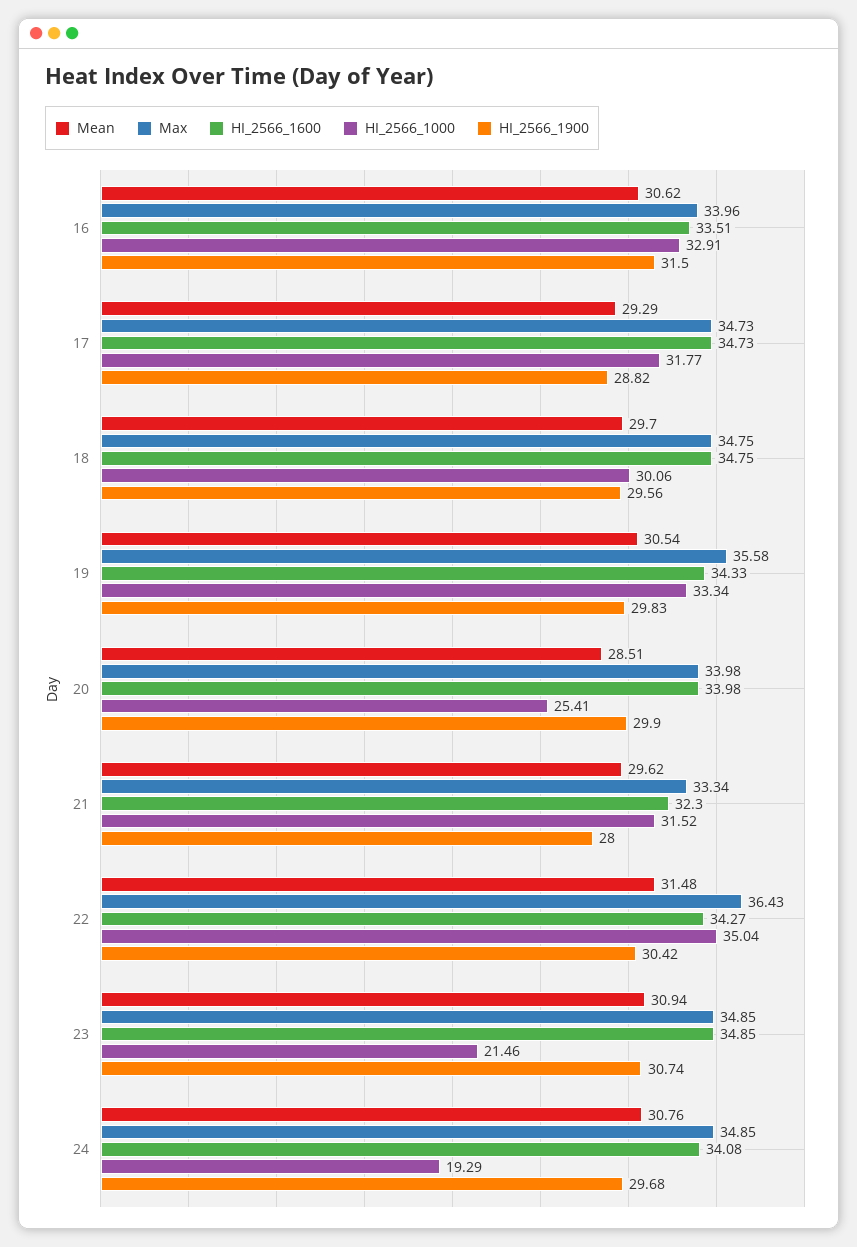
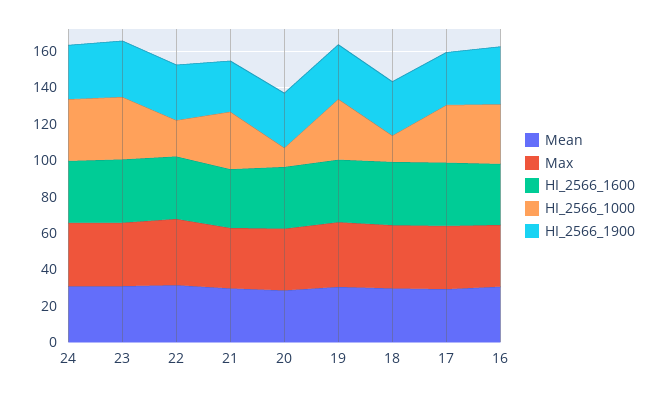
HI_2566_1000, 18: 30.06 -> 15
HI_2566_1000, 20: 25.41 -> 10
HI_2566_1000, 22: 35.04 -> 20
HI_2566_1000, 23: 21.46 -> 35
HI_2566_1000, 24: 19.29 -> 35

